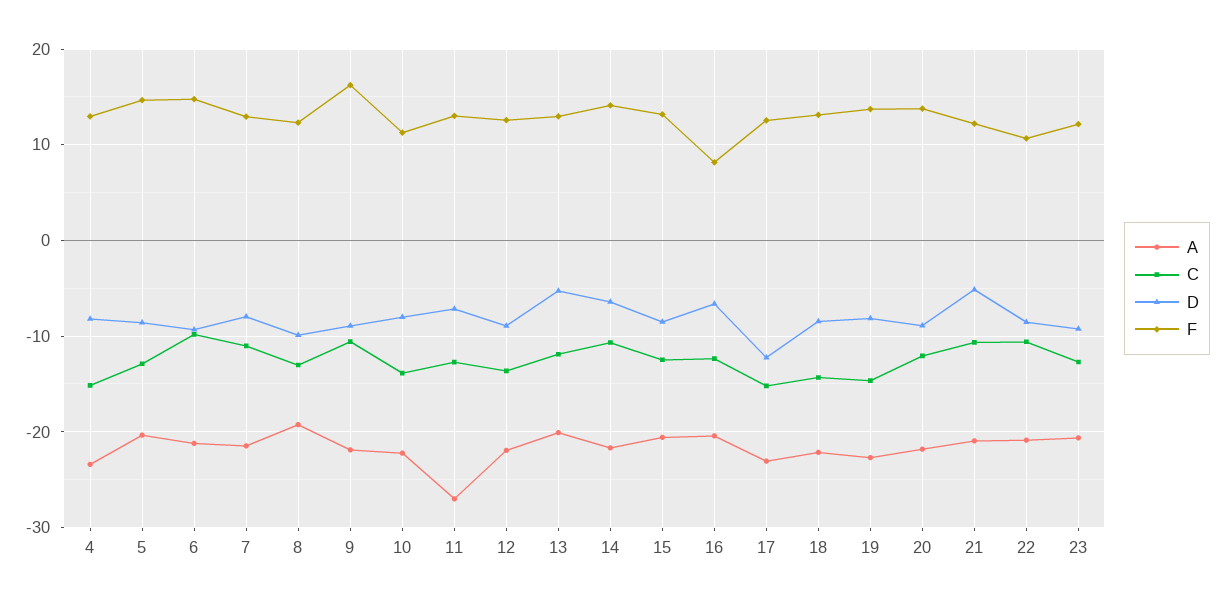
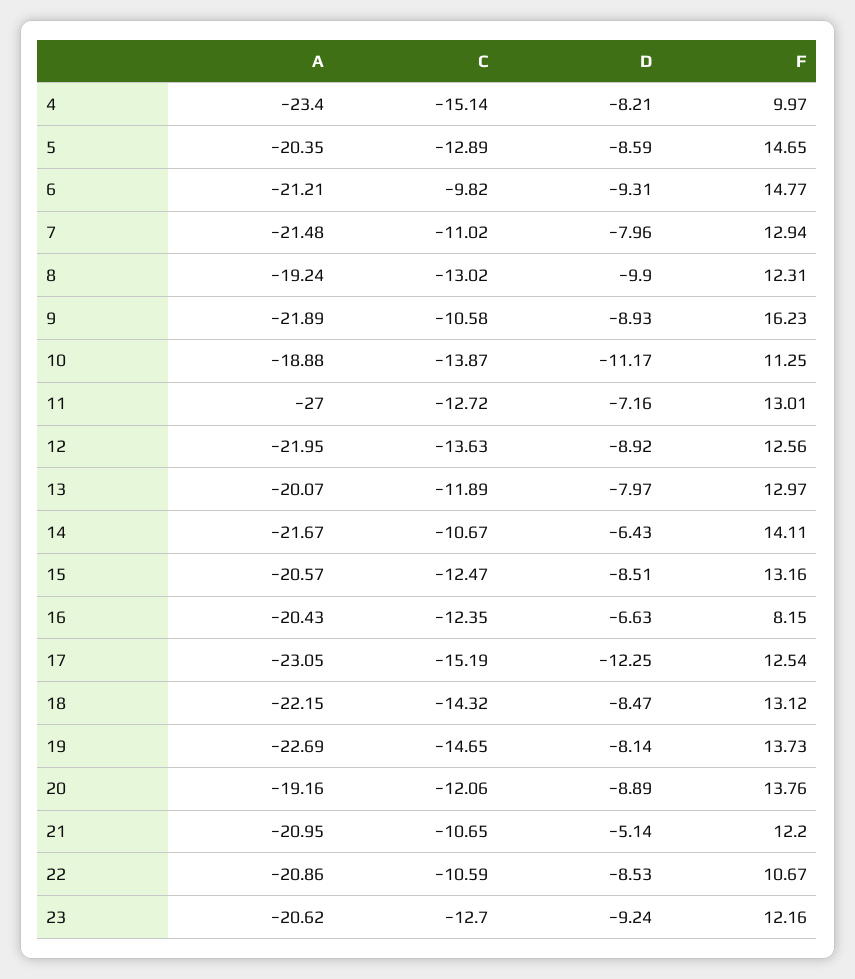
F, 4: 13 -> 9.97
A, 10: -22 -> -18.88
D, 10: -8 -> -11.17
D, 13: -5 -> -7.97
A, 20: -22 -> -19.16

